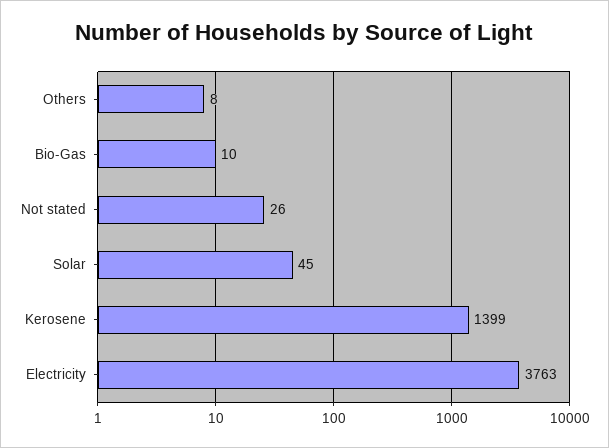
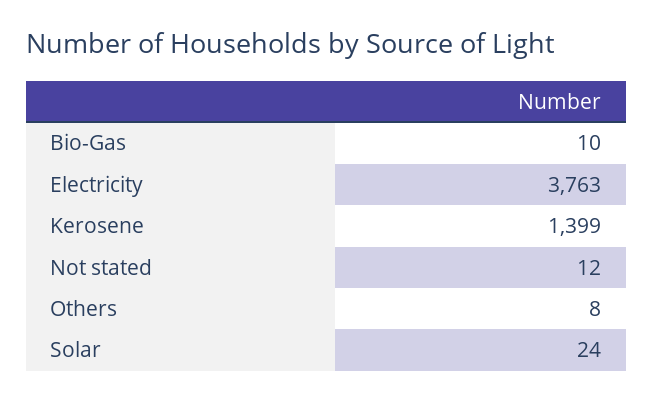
Not stated: 26 -> 12
Solar: 45 -> 24

